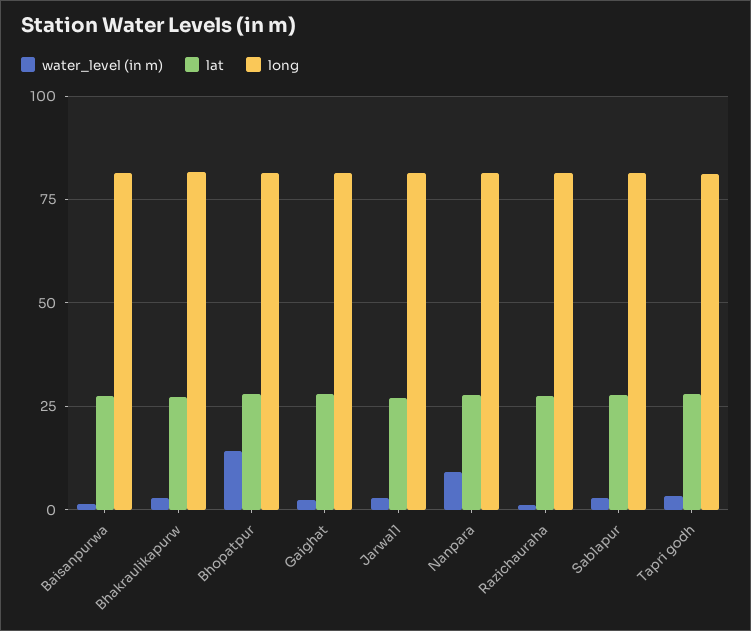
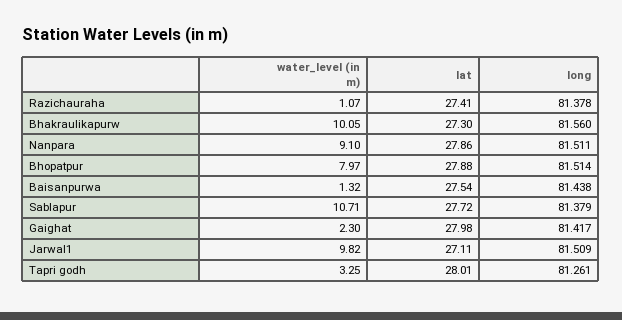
water_level (in m), Bhakraulikapurw: 2.5 -> 10.05
water_level (in m), Bhopatpur: 15 -> 7.97
water_level (in m), Jarwal1: 2.5 -> 9.82
water_level (in m), Sablapur: 2.5 -> 10.71

